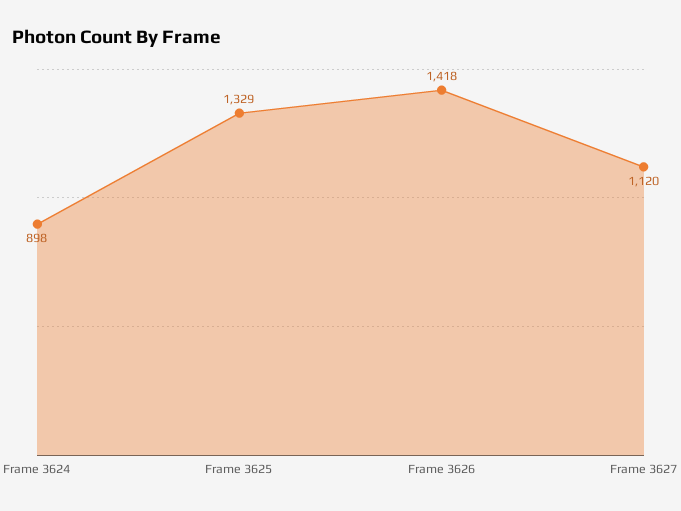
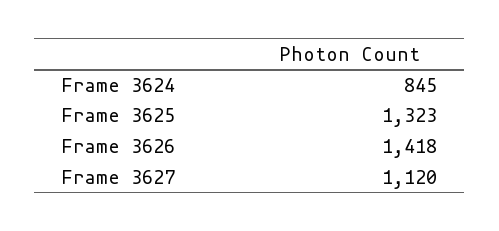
Frame 3624: 898 -> 845
Frame 3625: 1329 -> 1323

